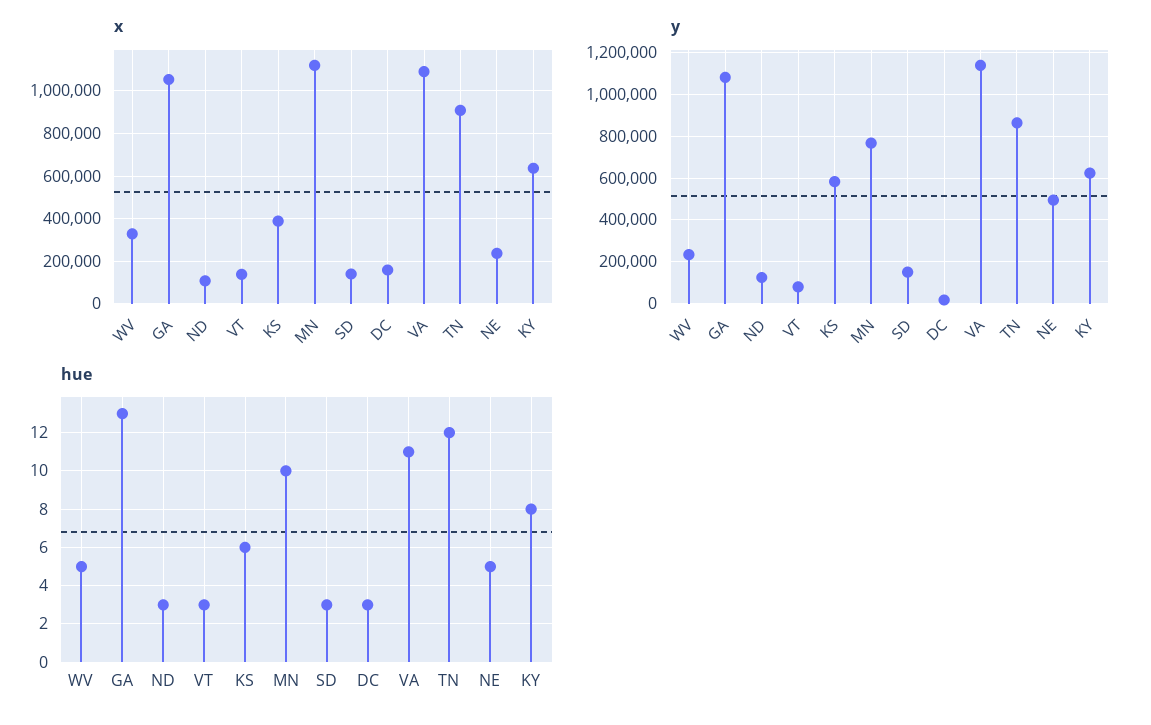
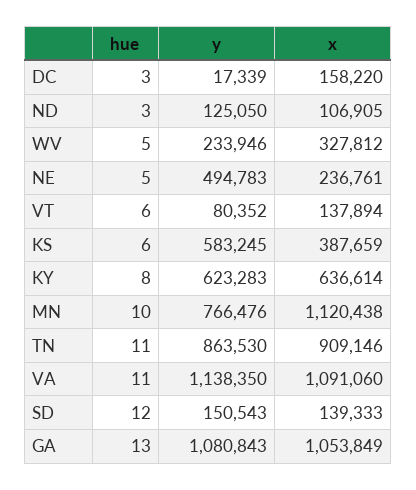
hue, VT: 3 -> 6
hue, SD: 3 -> 12
hue, TN: 12 -> 11

